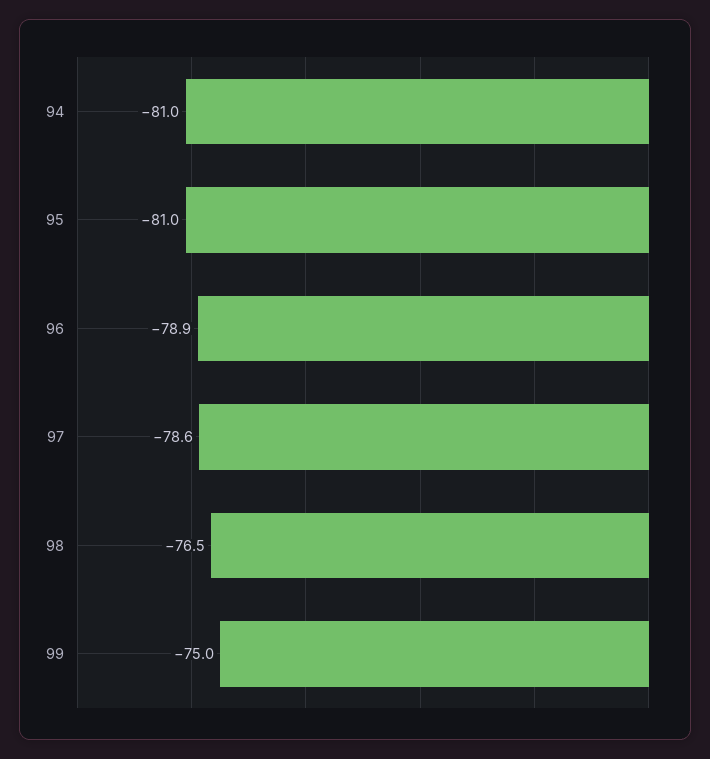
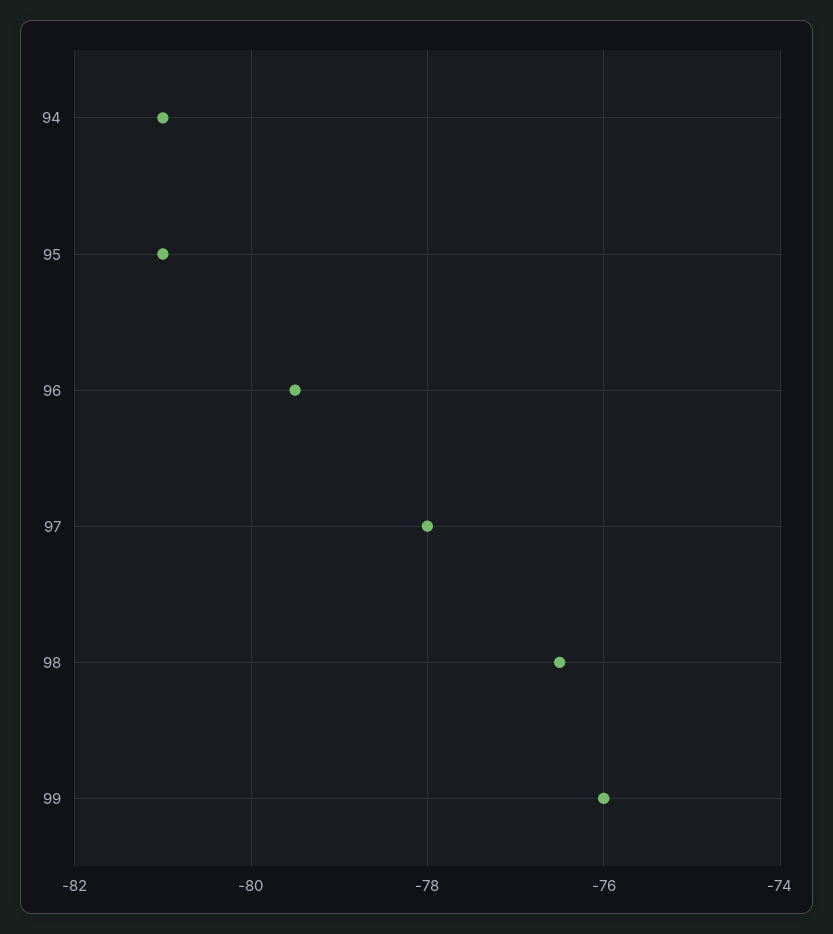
96: -78.9 -> -79.5
97: -78.6 -> -78
99: -75 -> -76

